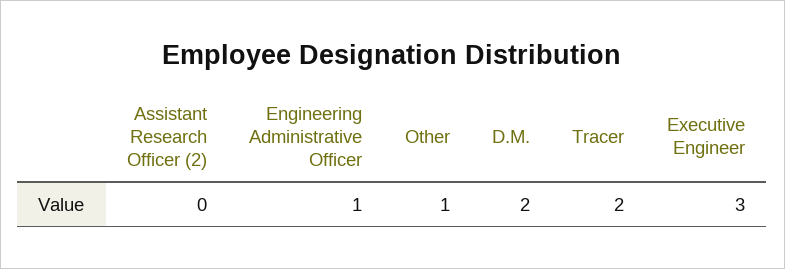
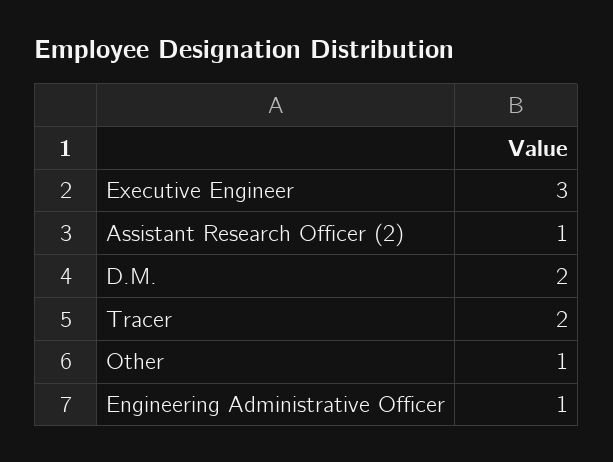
Assistant Research Officer (2): 0 -> 1

